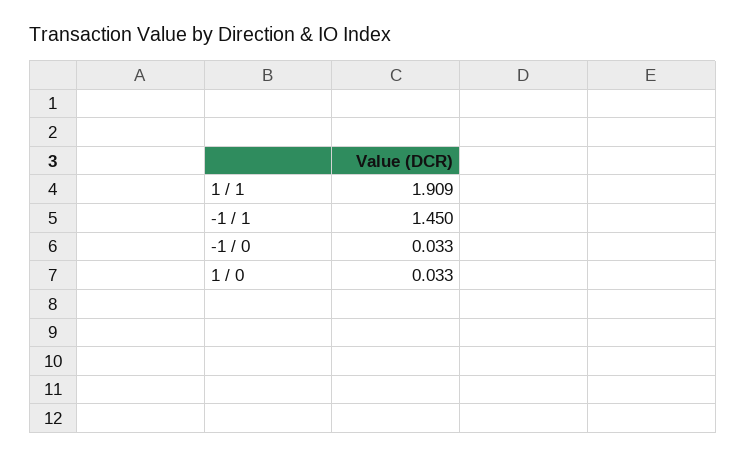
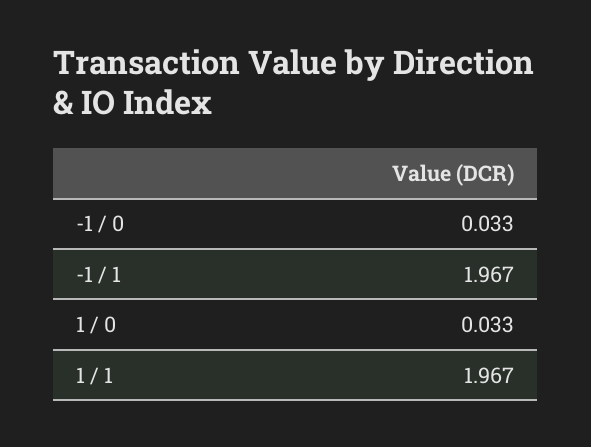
1 / 1: 1.909 -> 1.967
-1 / 1: 1.45 -> 1.967

